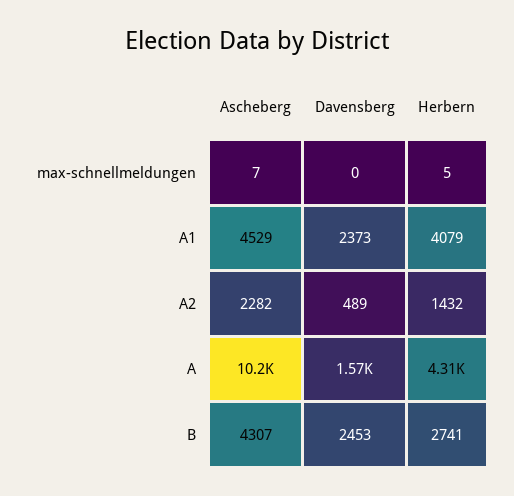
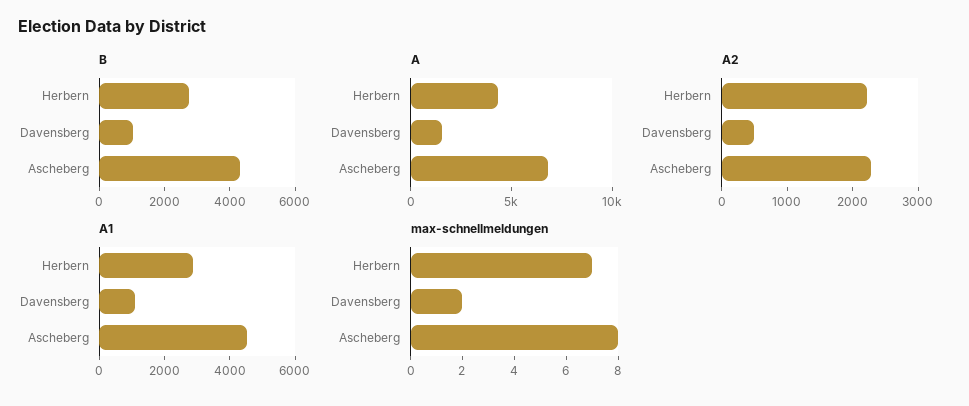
max-schnellmeldungen, Ascheberg: 7 -> 8
max-schnellmeldungen, Davensberg: 0 -> 2
max-schnellmeldungen, Herbern: 5 -> 7
A1, Davensberg: 2373 -> 1000
A1, Herbern: 4079 -> 3000
A2, Herbern: 1432 -> 2200
A, Ascheberg: 10200 -> 7000
B, Davensberg: 2453 -> 1000

